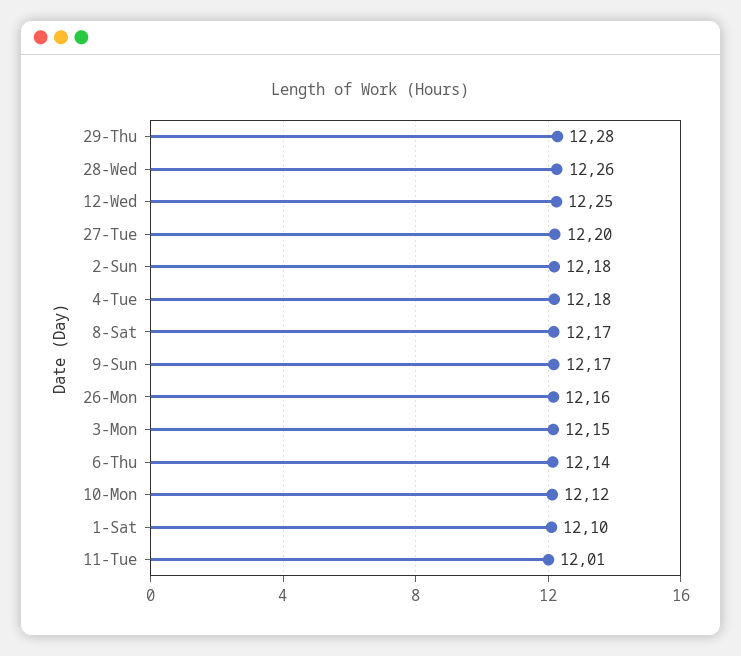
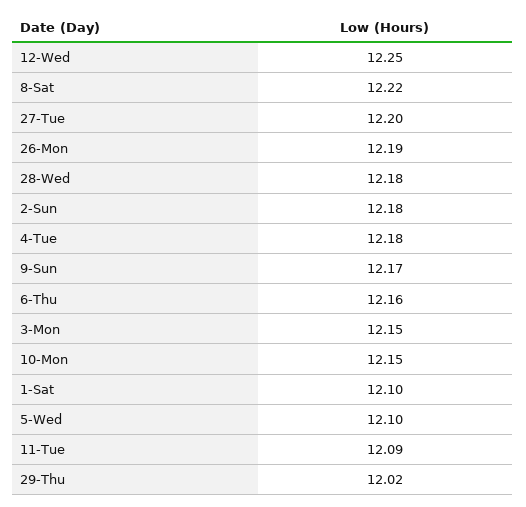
29-Thu: 12.28 -> 12.02
28-Wed: 12.26 -> 12.18
8-Sat: 12.17 -> 12.22
26-Mon: 12.16 -> 12.19
6-Thu: 12.14 -> 12.16
10-Mon: 12.12 -> 12.15
11-Tue: 12.01 -> 12.09
5-Wed: none -> 12.1

